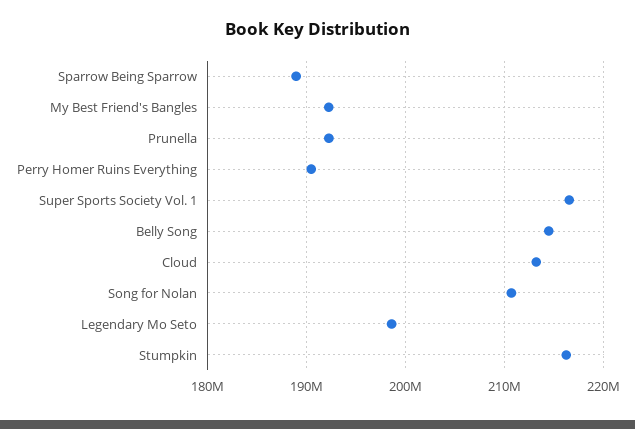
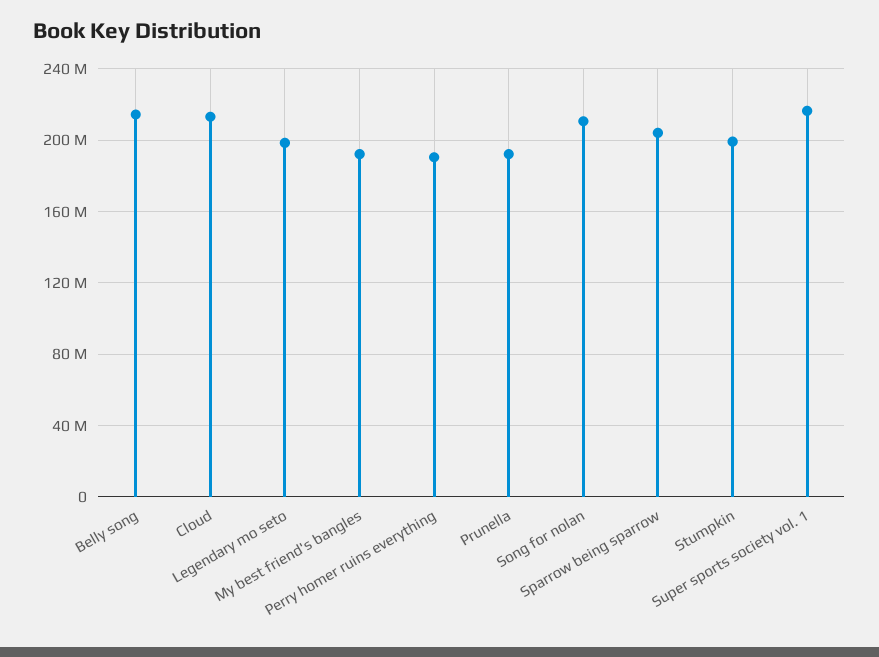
Sparrow Being Sparrow: 189000000 -> 205000000
Stumpkin: 216000000 -> 200000000

